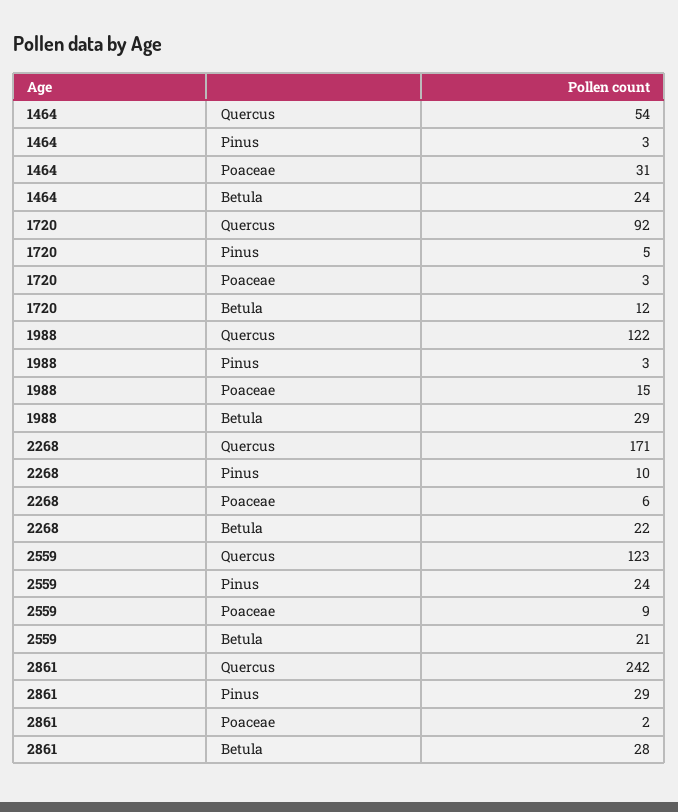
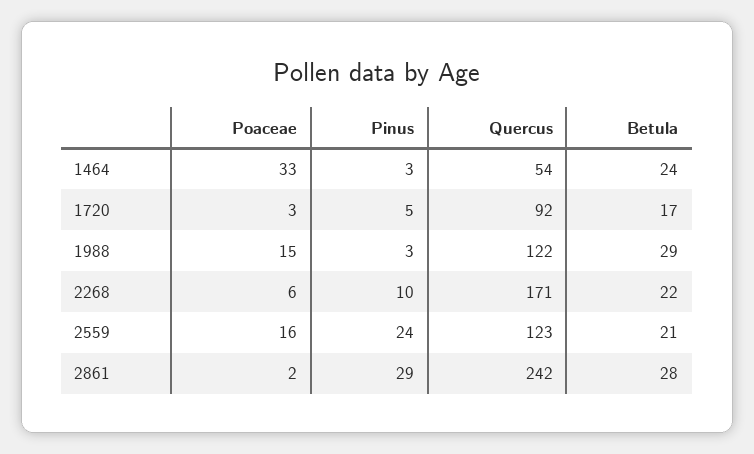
1464, Poaceae: 31 -> 33
1720, Betula: 12 -> 17
2559, Poaceae: 9 -> 16

